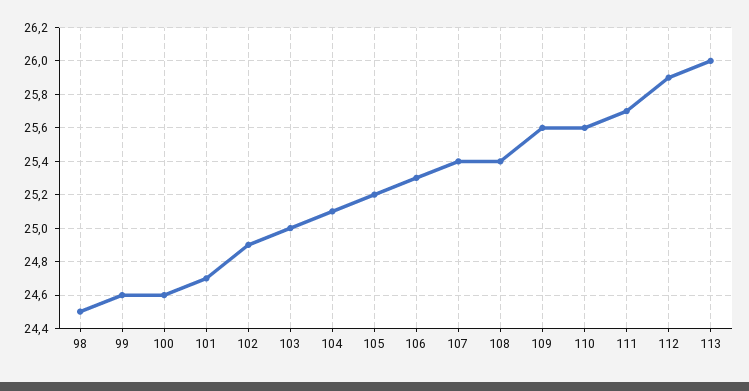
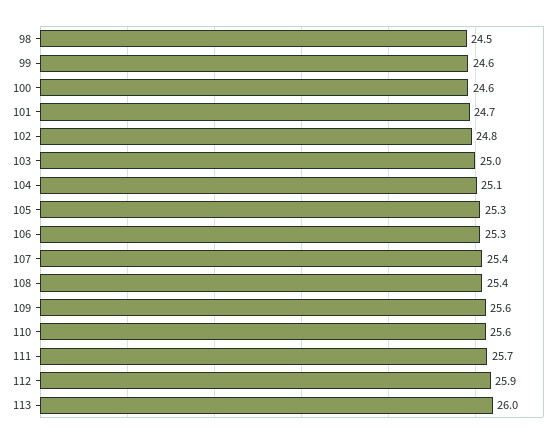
102: 24.9 -> 24.8
105: 25.2 -> 25.3

